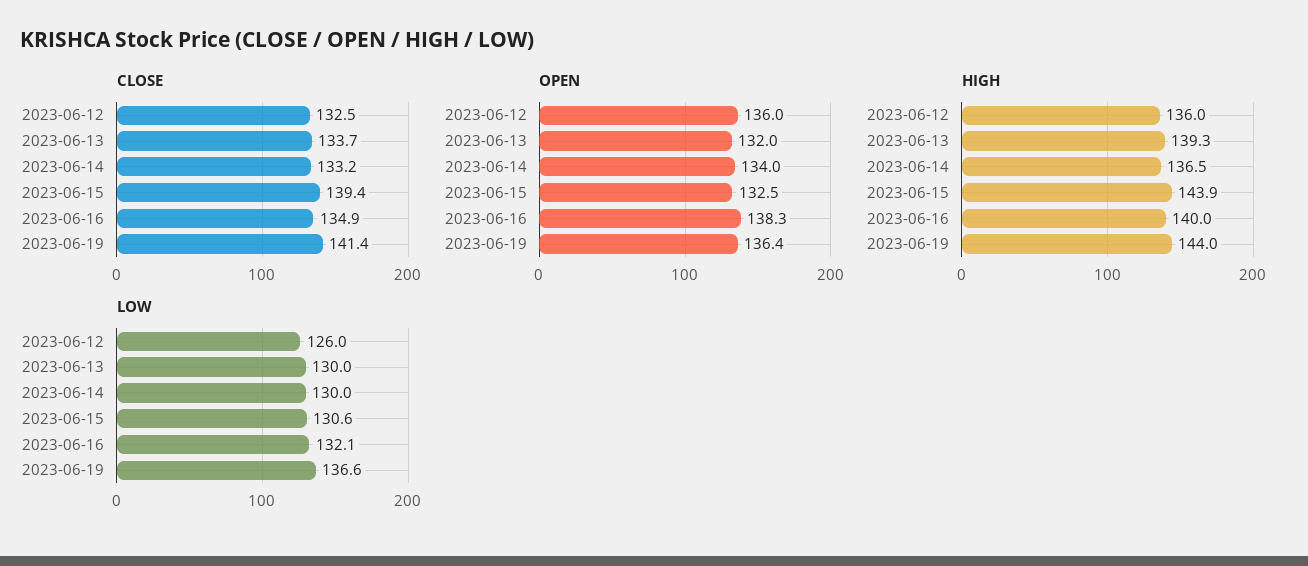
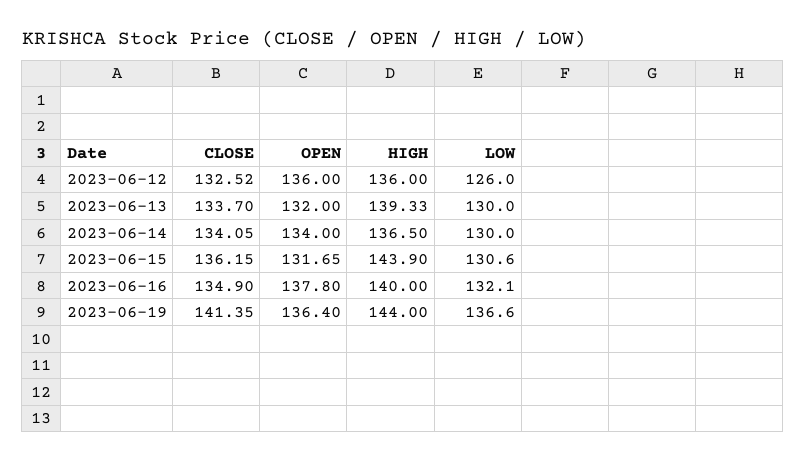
CLOSE, 2023-06-14: 133.2 -> 134.05
CLOSE, 2023-06-15: 139.4 -> 136.15
OPEN, 2023-06-15: 132.5 -> 131.65
OPEN, 2023-06-16: 138.3 -> 137.8

